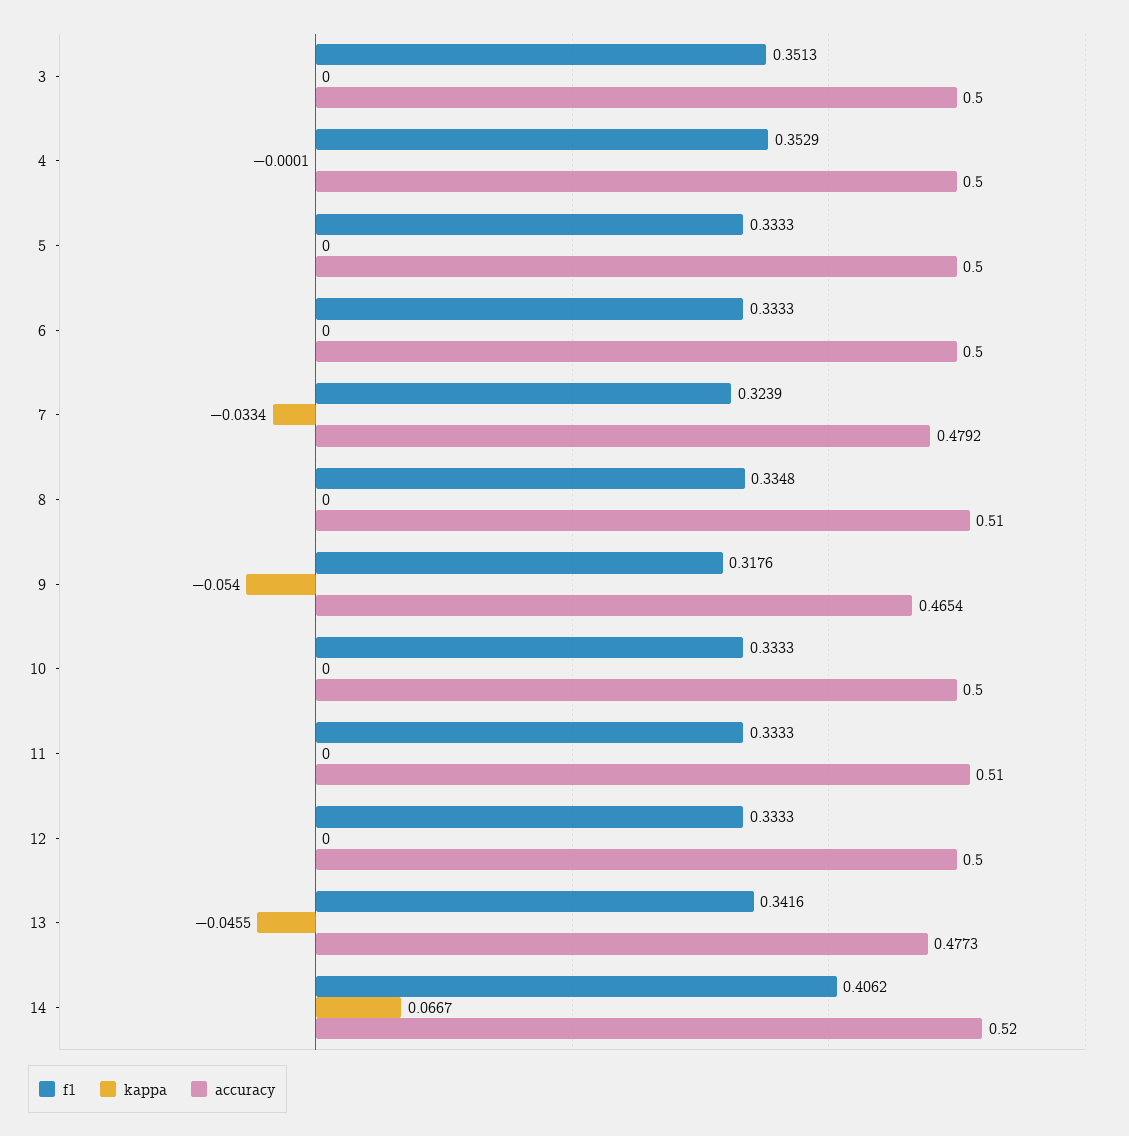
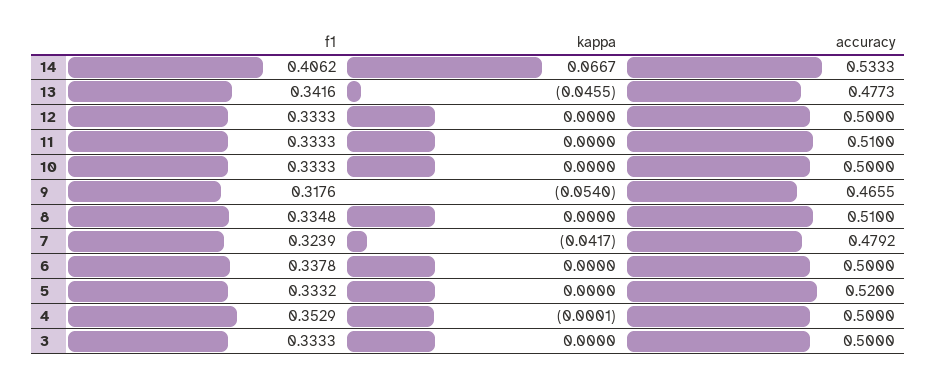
f1, 3: 0.3513 -> 0.3333
f1, 5: 0.3333 -> 0.3332
accuracy, 5: 0.5 -> 0.52
f1, 6: 0.3333 -> 0.3378
kappa, 7: -0.0334 -> -0.0417
accuracy, 9: 0.4654 -> 0.4655
accuracy, 14: 0.52 -> 0.5333

